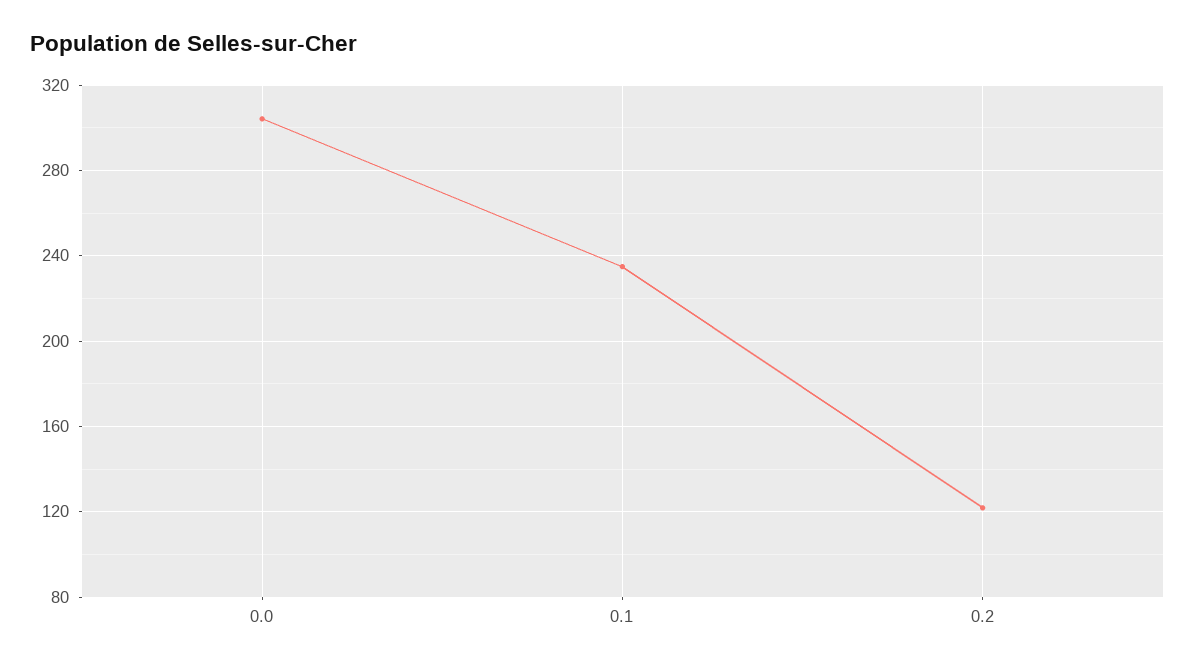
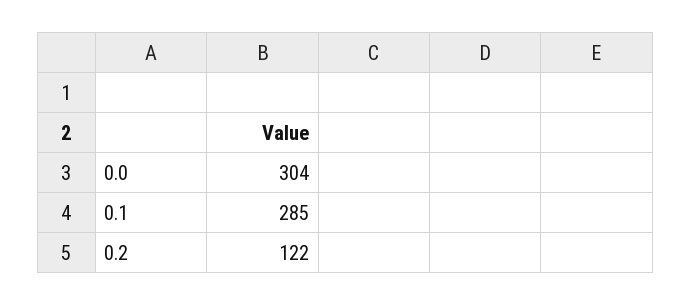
0.1: 235 -> 285

